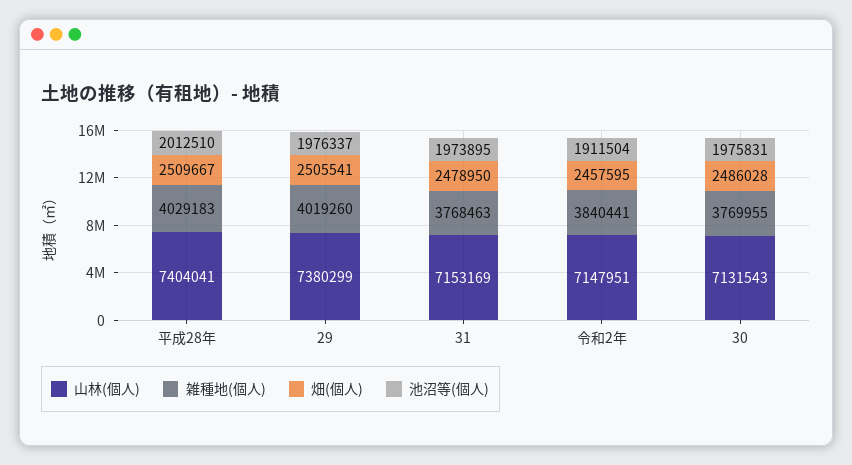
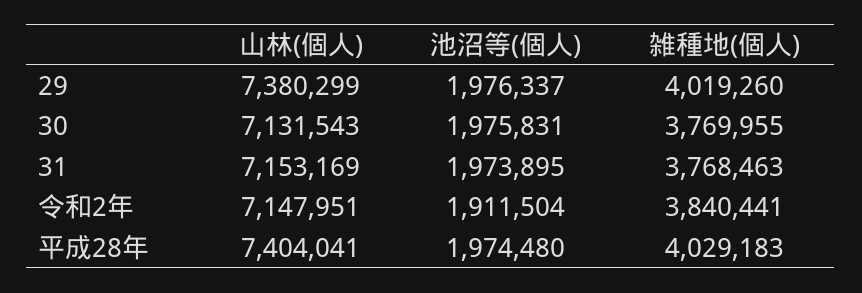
畑(個人), 平成28年: 2509667 -> none
池沼等(個人), 平成28年: 2012510 -> 1974480
畑(個人), 29: 2505541 -> none
畑(個人), 31: 2478950 -> none
畑(個人), 令和2年: 2457595 -> none
畑(個人), 30: 2486028 -> none

